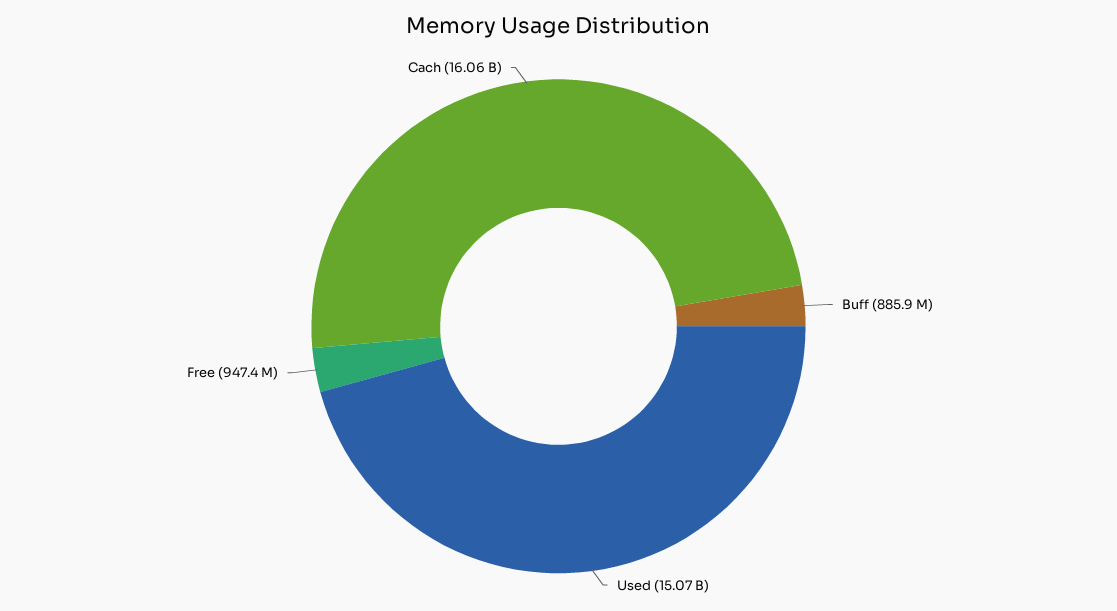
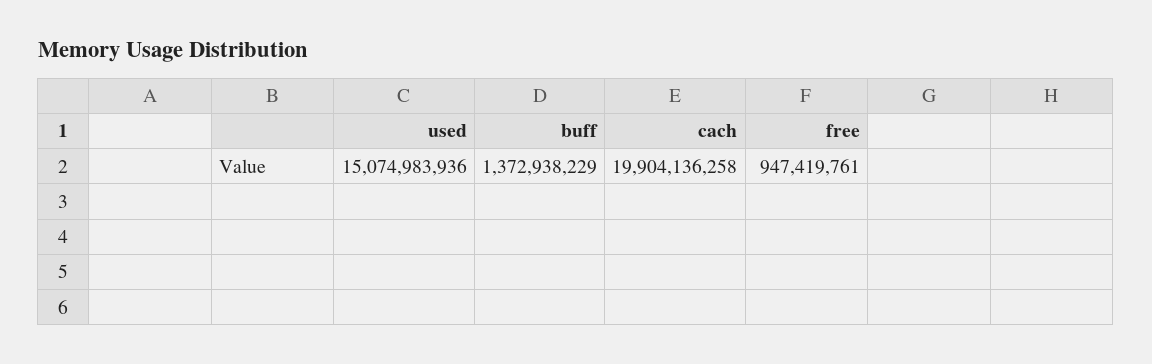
Buff: 885900000 -> 1372938229
Cach: 16060000000 -> 19904136258

